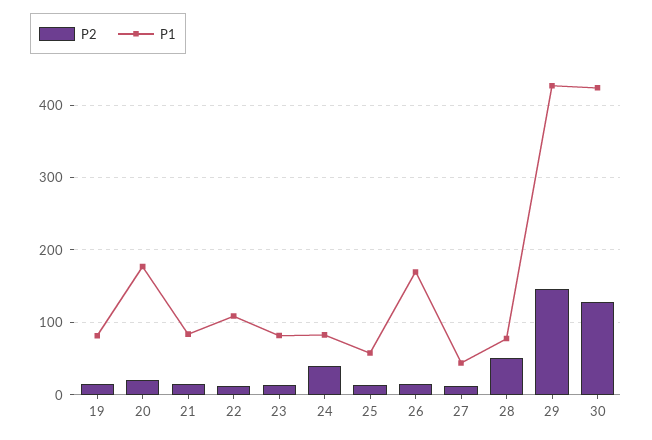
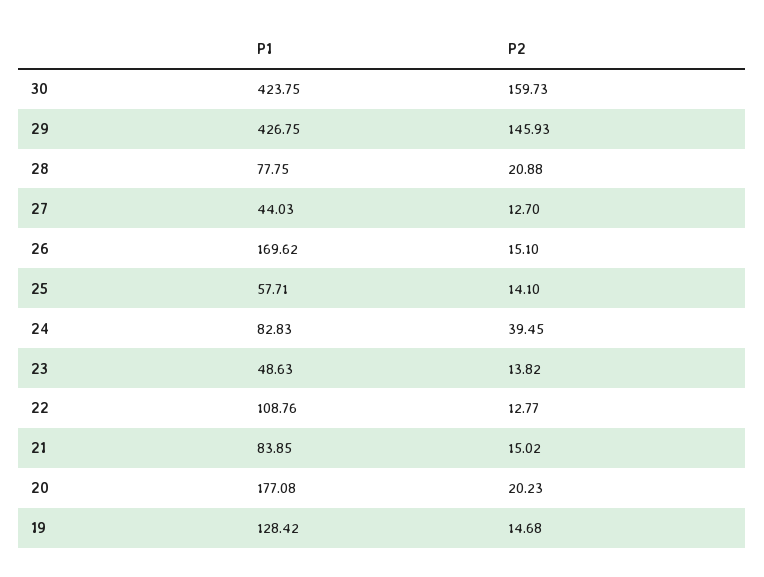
P1, 19: 80 -> 128.42
P1, 23: 80 -> 48.63
P2, 28: 50 -> 20.88
P2, 30: 130 -> 159.73

